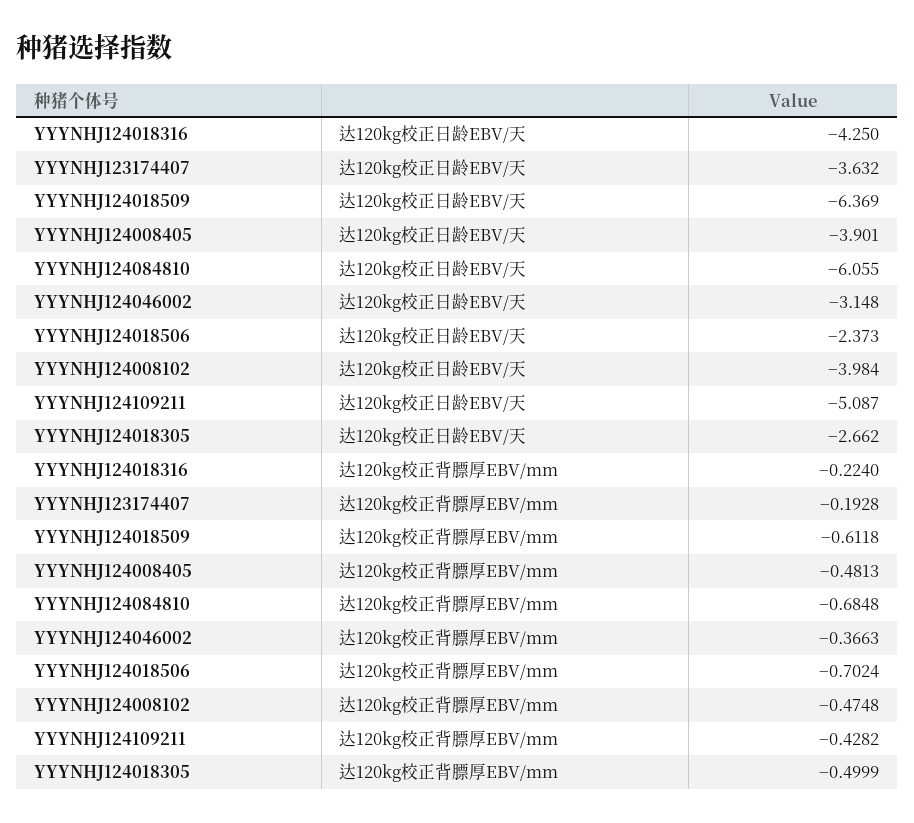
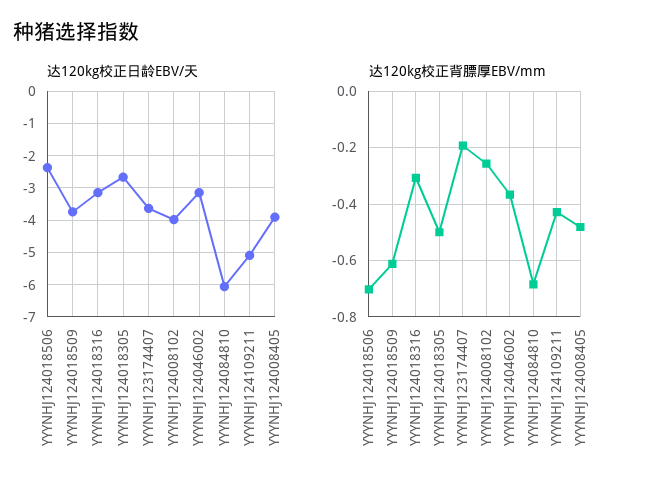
达120kg校正日龄EBV/天, YYYNHJ124018316: -4.25 -> -3.2
达120kg校正日龄EBV/天, YYYNHJ124018509: -6.369 -> -3.8
达120kg校正背膘厚EBV/mm, YYYNHJ124018316: -0.224 -> -0.3
达120kg校正背膘厚EBV/mm, YYYNHJ124008102: -0.4748 -> -0.25

